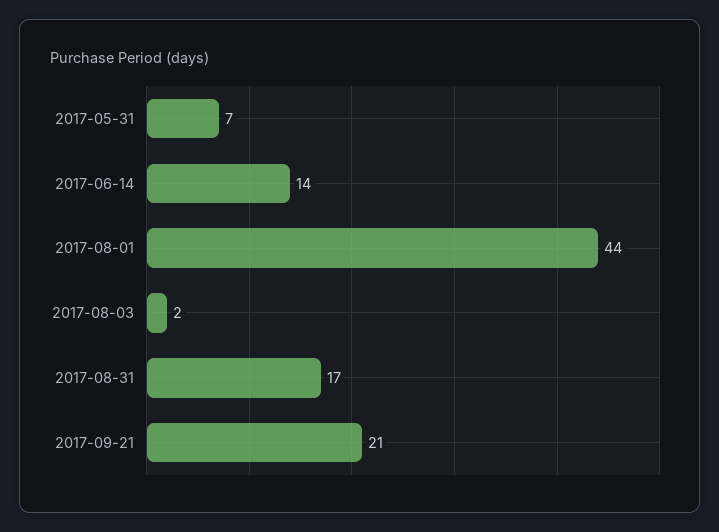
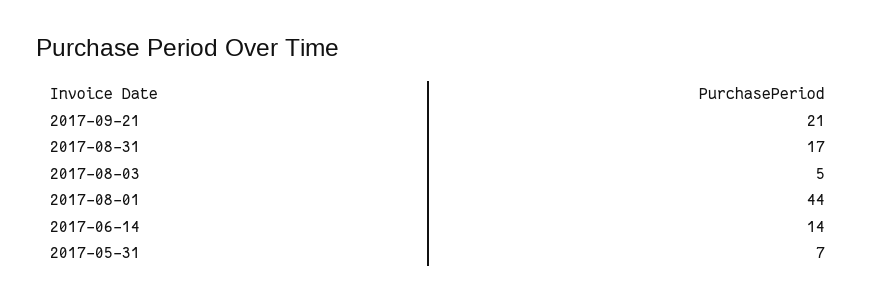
2017-08-03: 2 -> 5

